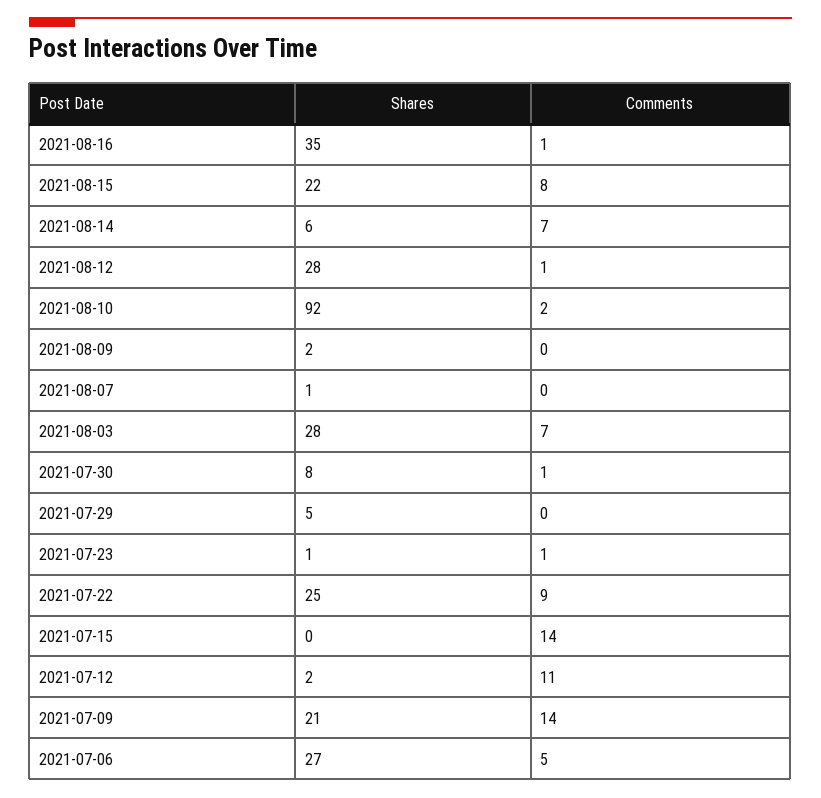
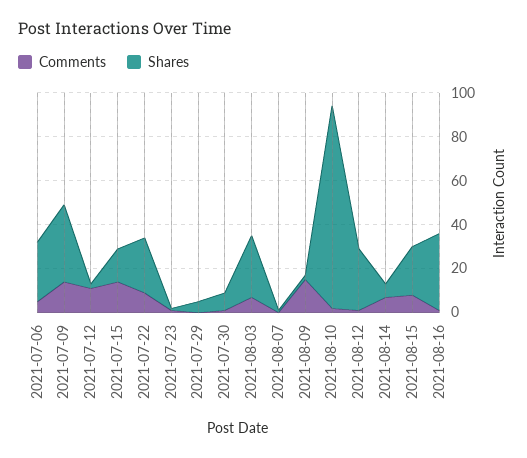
Comments, 2021-08-09: 0 -> 15
Shares, 2021-07-15: 0 -> 15
Shares, 2021-07-09: 21 -> 35

